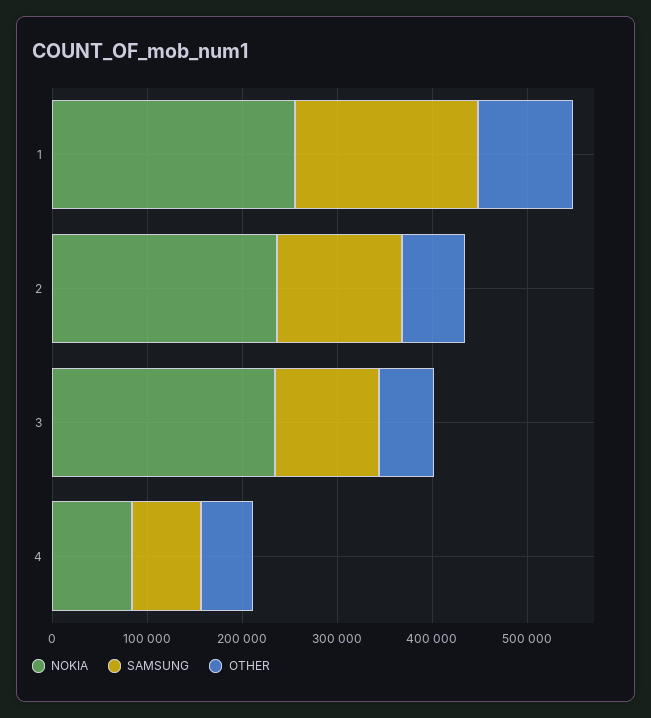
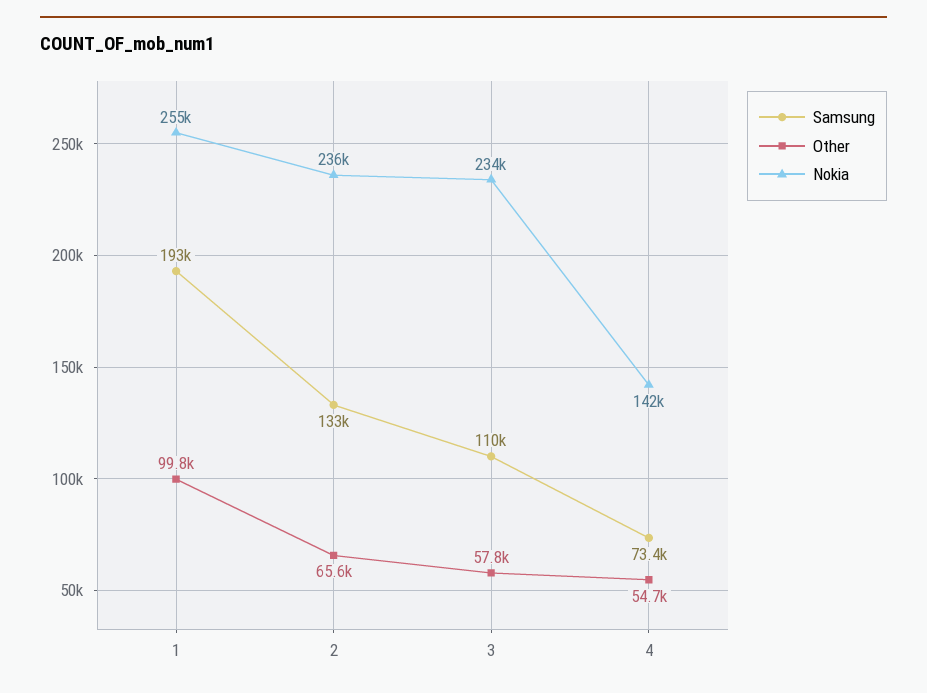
NOKIA, 4: 80000 -> 142000

